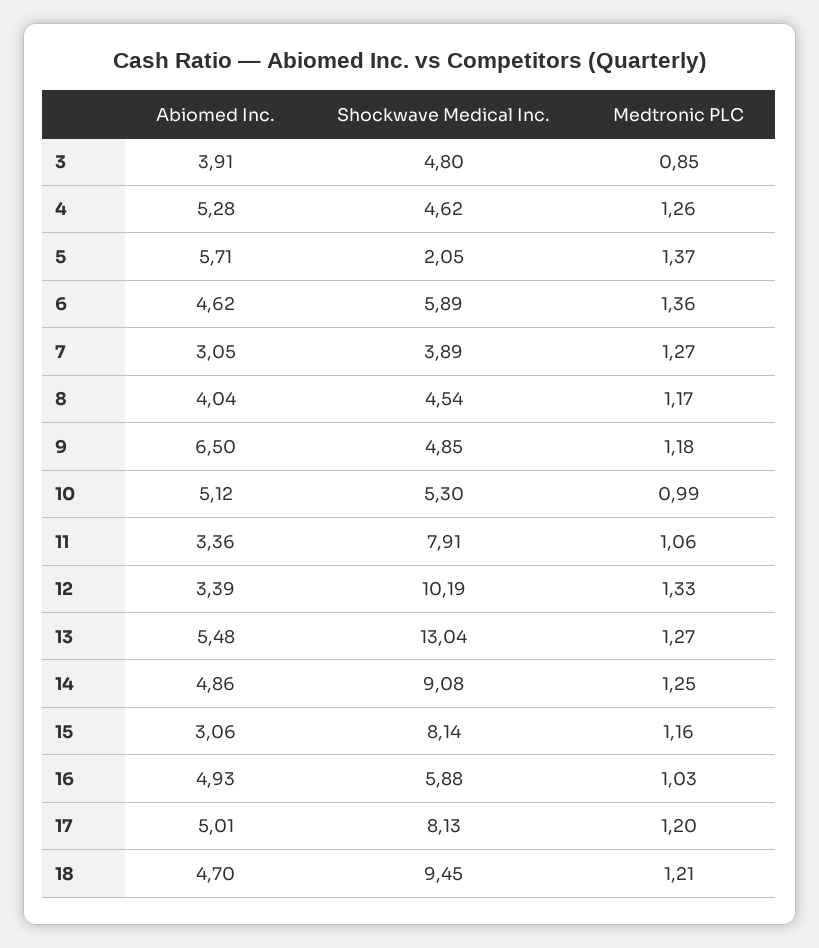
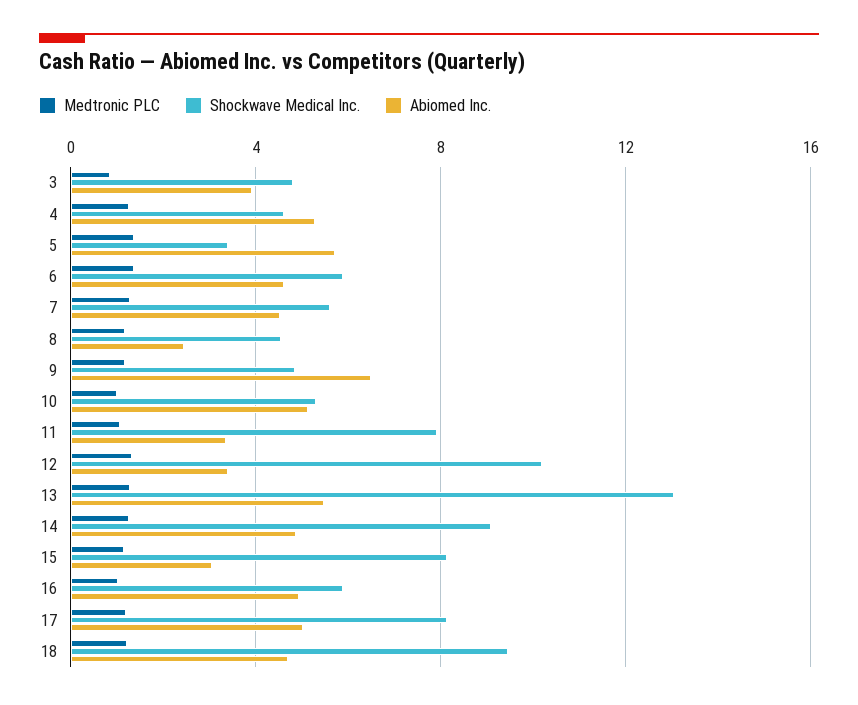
Shockwave Medical Inc., 5: 2.05 -> 3.5
Abiomed Inc., 7: 3.05 -> 4.5
Shockwave Medical Inc., 7: 3.89 -> 5.5
Abiomed Inc., 8: 4.04 -> 2.5

